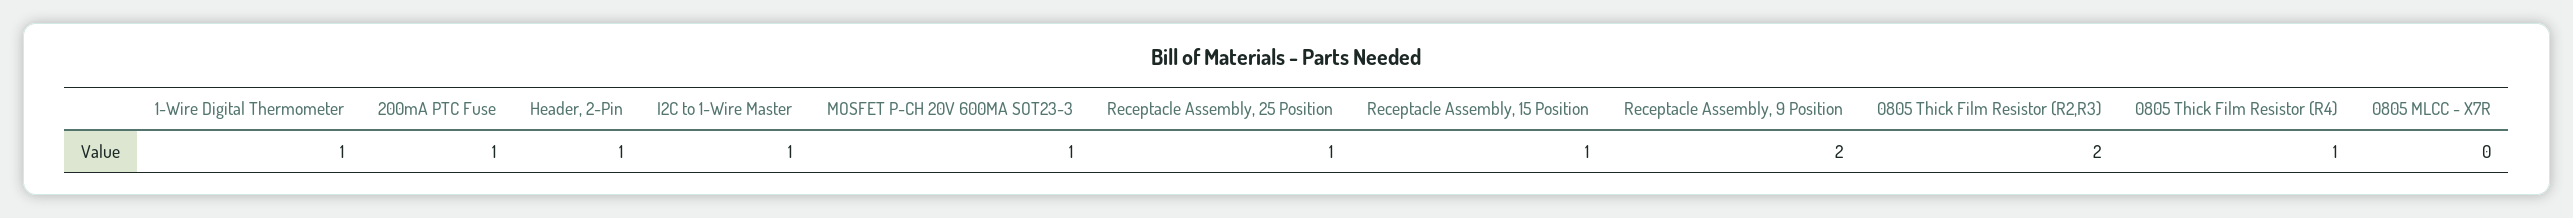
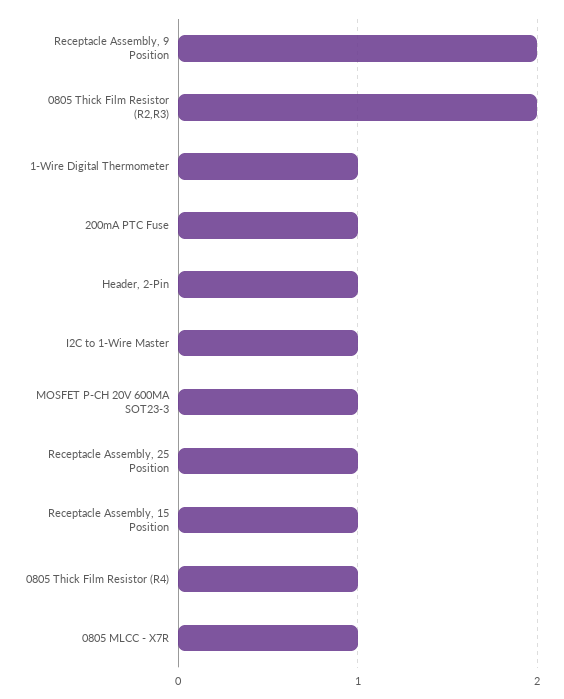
0805 MLCC - X7R: 0 -> 1

